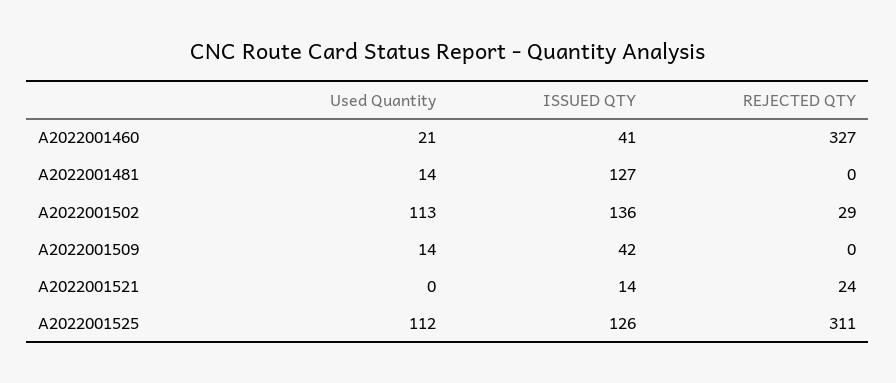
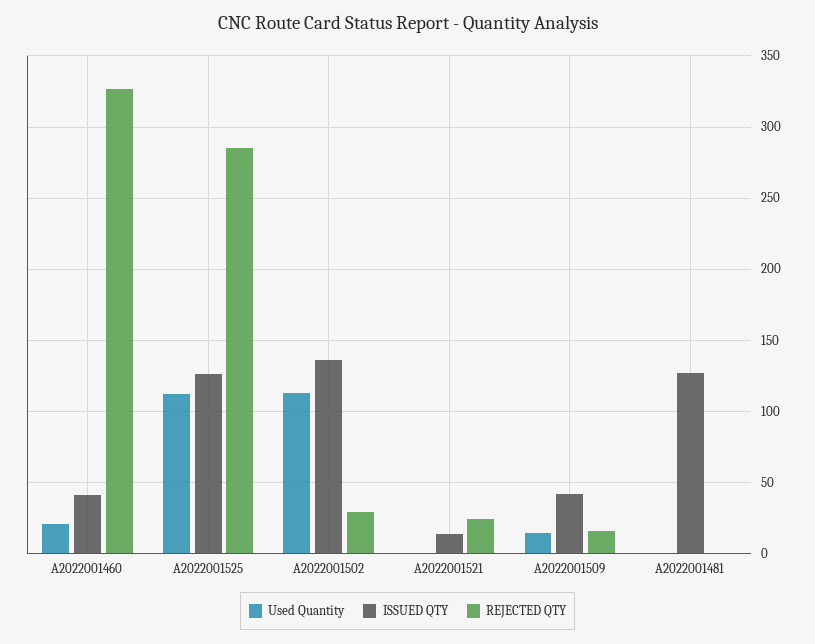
Used Quantity, A2022001481: 14 -> 0
REJECTED QTY, A2022001509: 0 -> 15
REJECTED QTY, A2022001525: 311 -> 285

